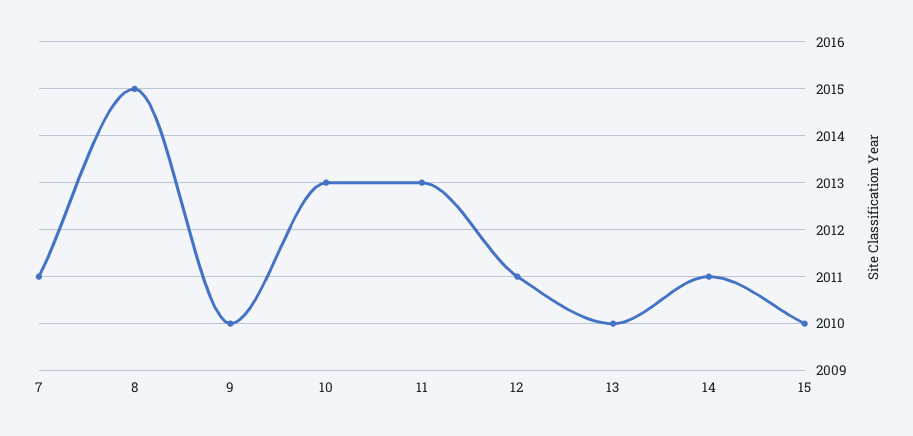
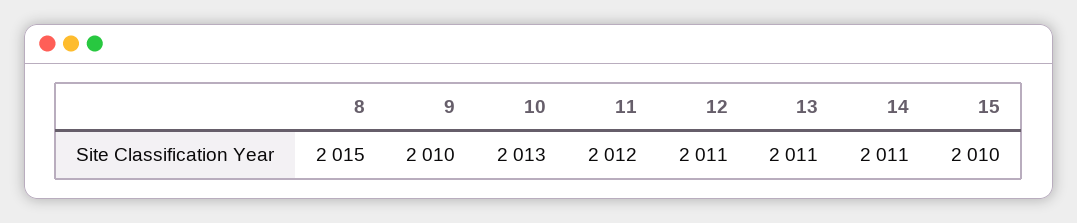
7: 2011 -> none
11: 2013 -> 2012
13: 2010 -> 2011

